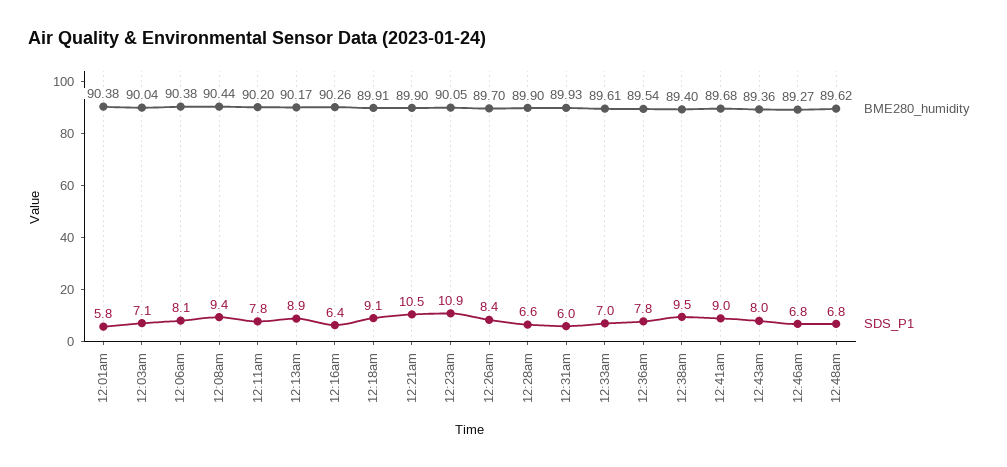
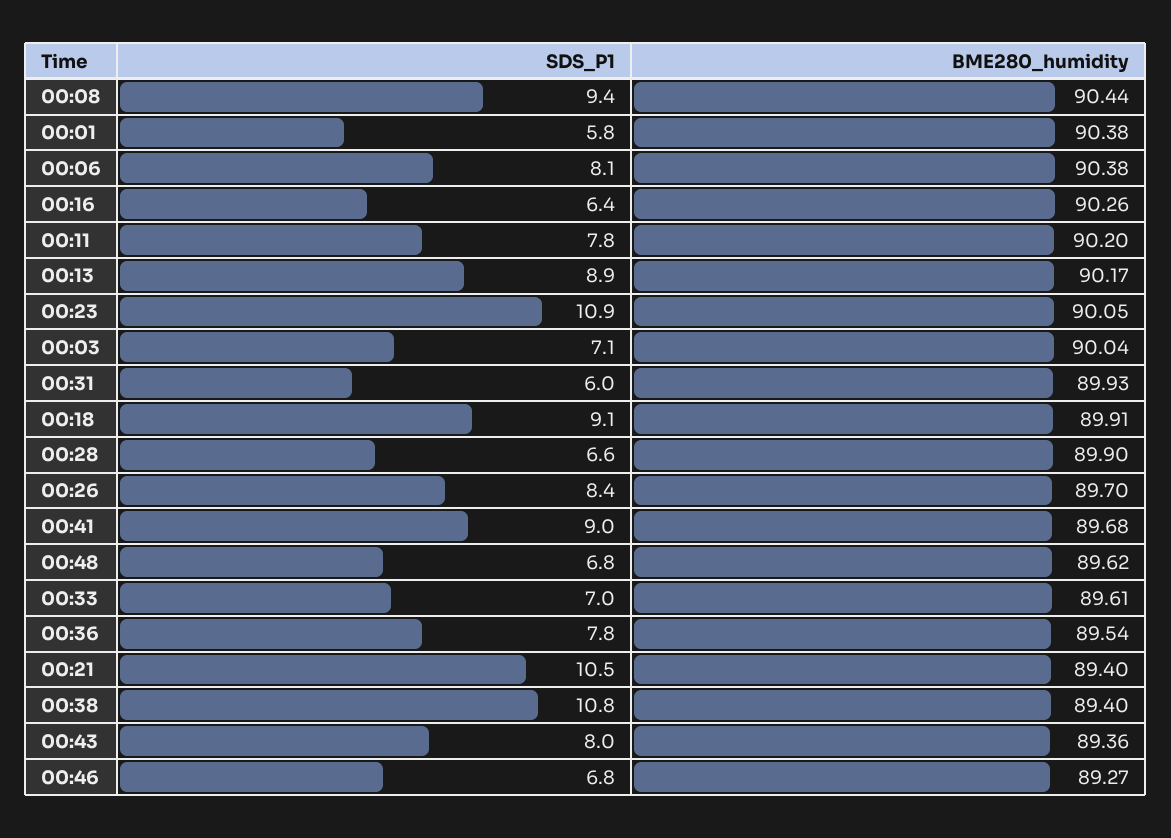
BME280_humidity, 12:21am: 89.9 -> 89.4
SDS_P1, 12:38am: 9.5 -> 10.8

